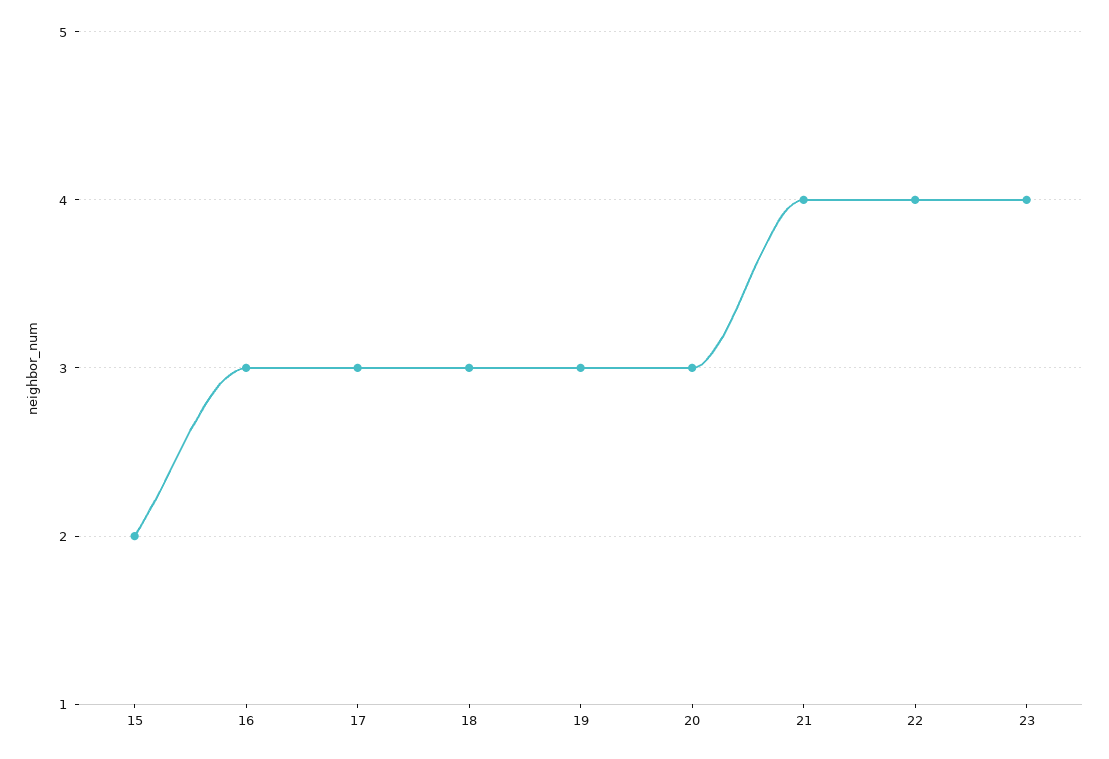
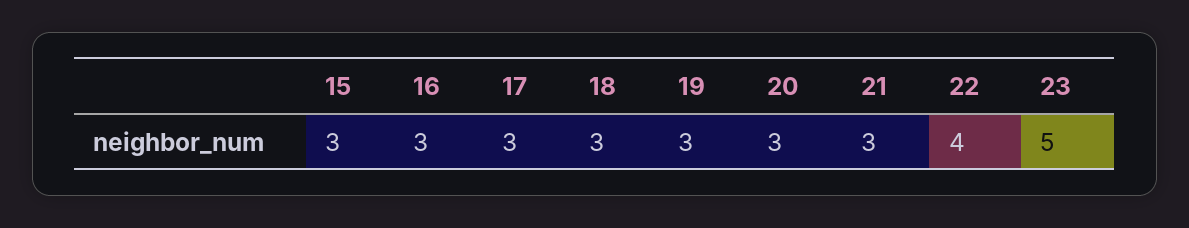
15: 2 -> 3
21: 4 -> 3
23: 4 -> 5

